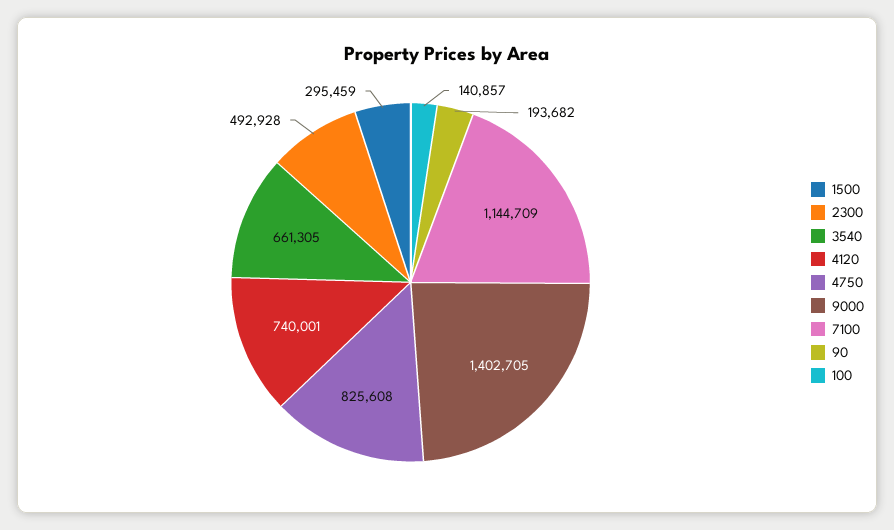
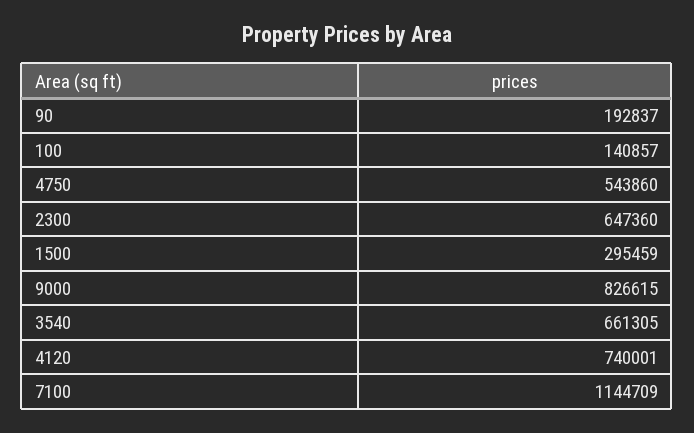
2300: 492928 -> 647360
4750: 825608 -> 543860
9000: 1402705 -> 826615
90: 193682 -> 192837

